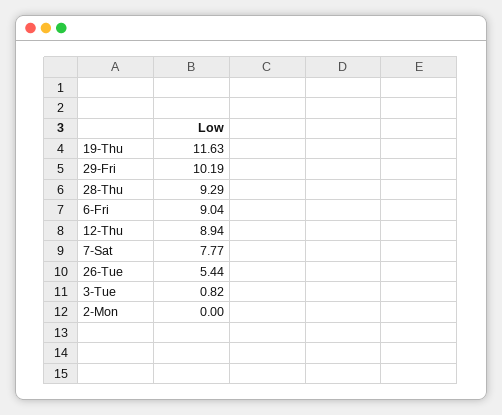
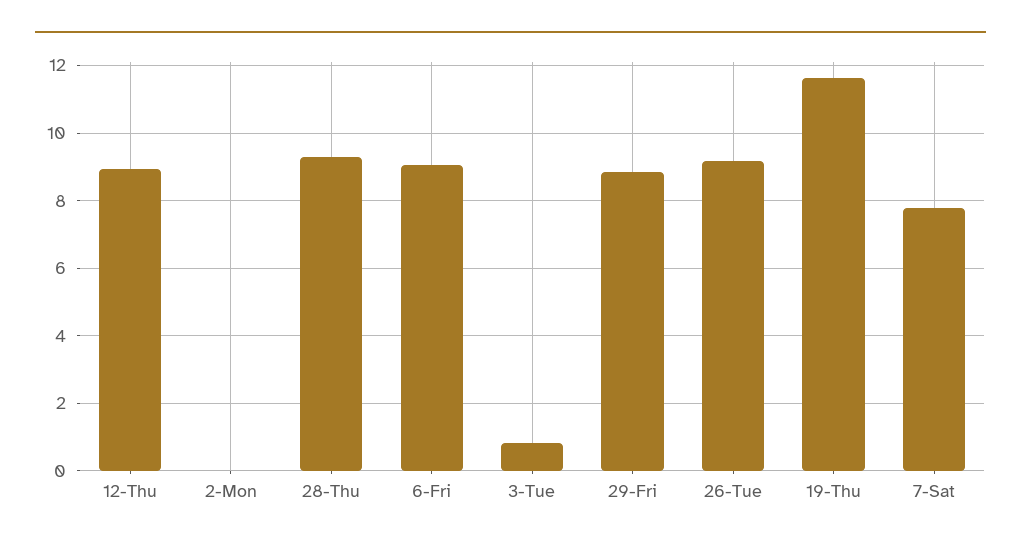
29-Fri: 10.19 -> 8.8
26-Tue: 5.44 -> 9.2

